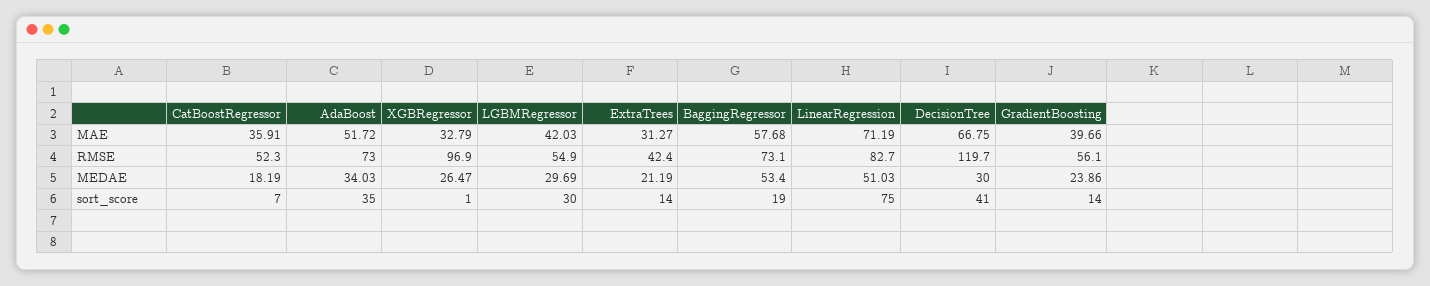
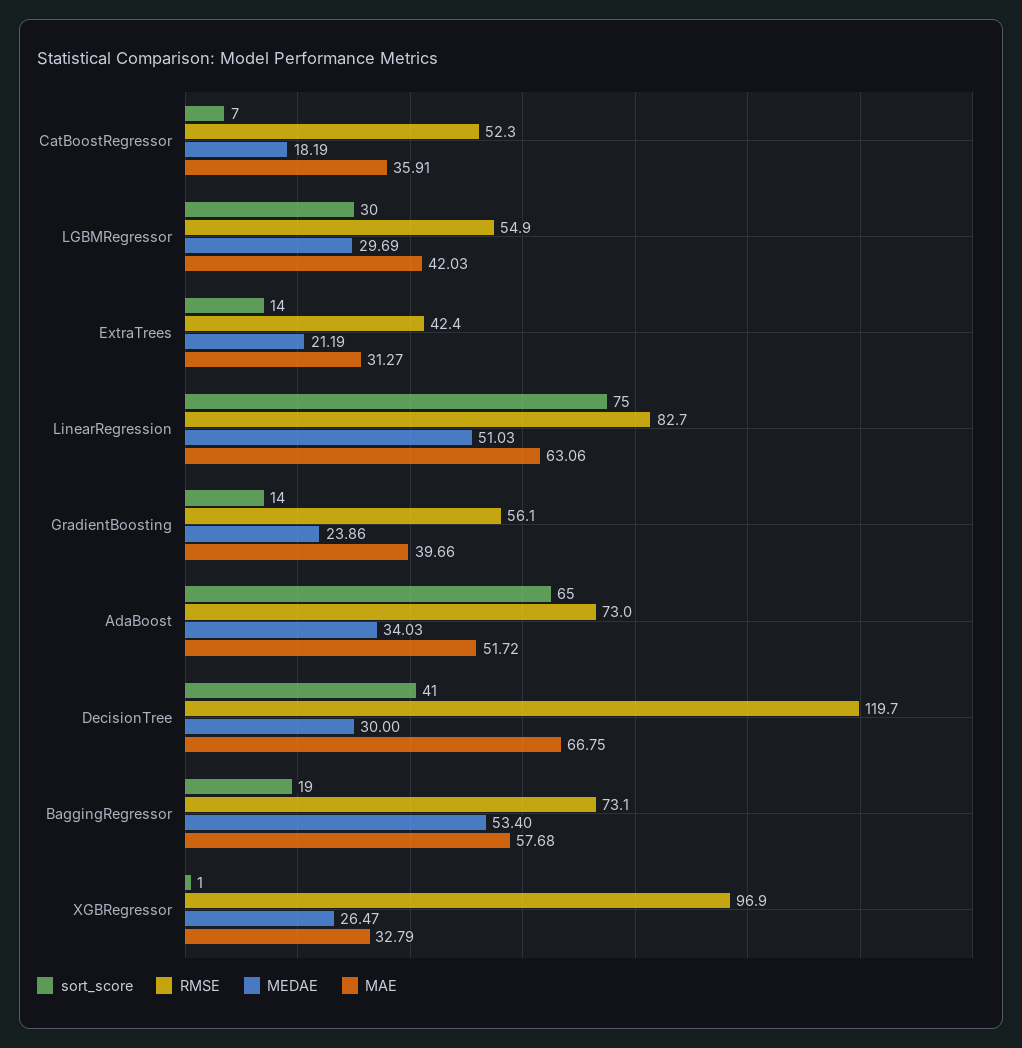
MAE, LinearRegression: 71.19 -> 63.06
sort_score, AdaBoost: 35 -> 65

